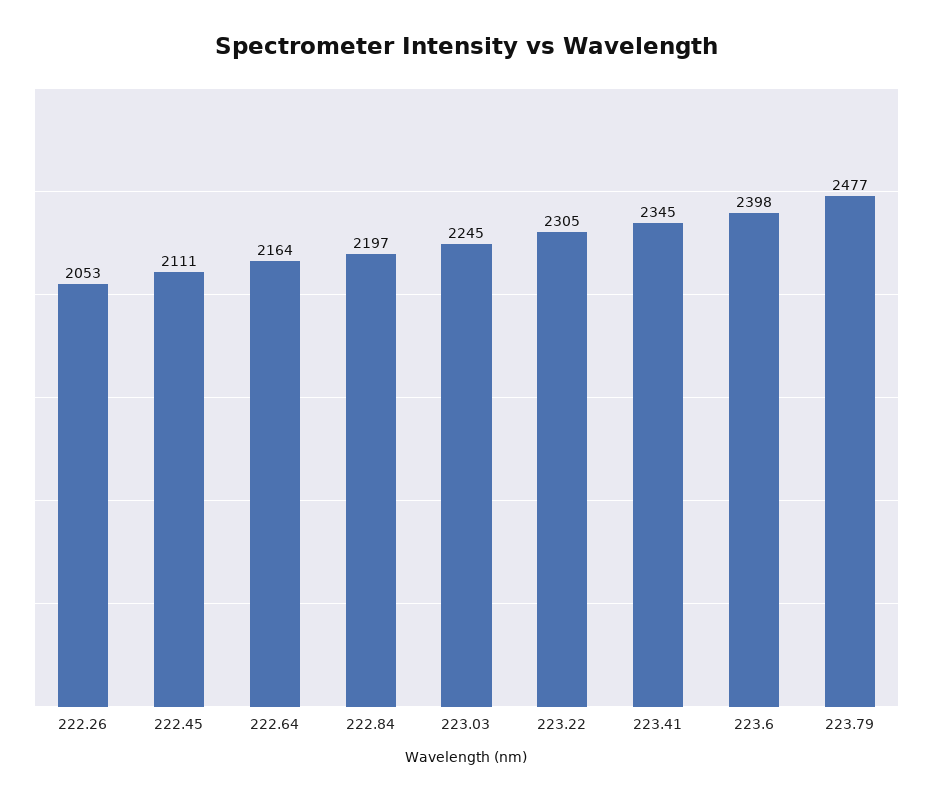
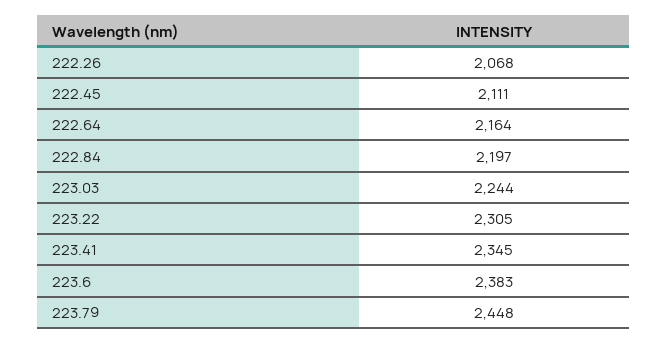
222.26: 2053 -> 2068
223.03: 2245 -> 2244
223.6: 2398 -> 2383
223.79: 2477 -> 2448

